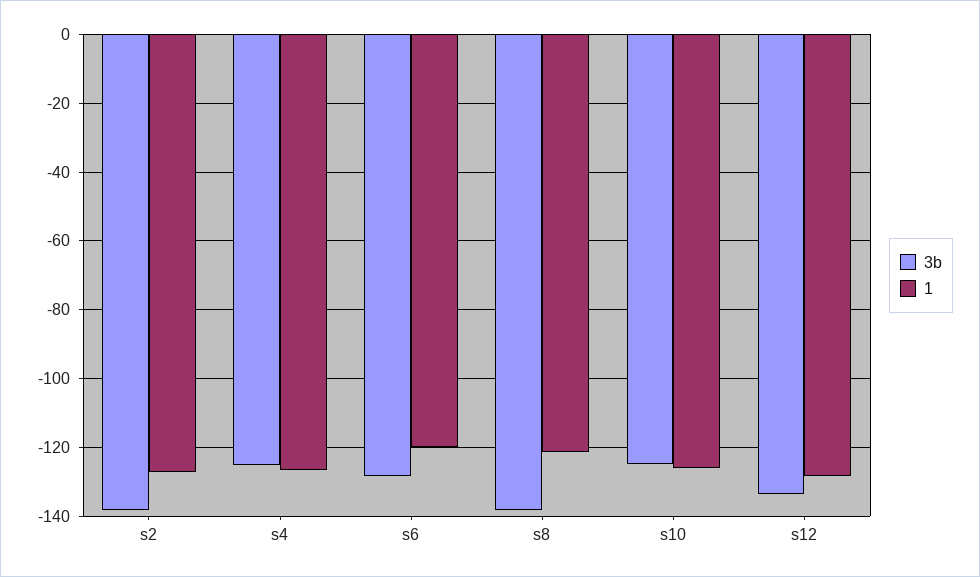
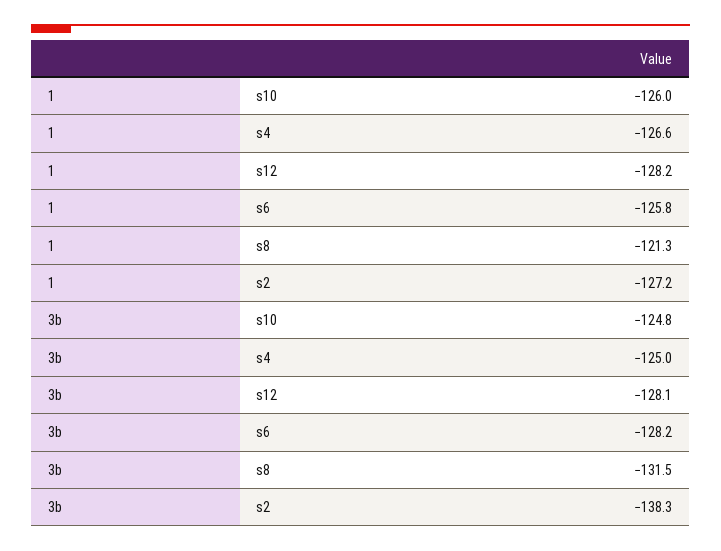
1, s6: -120 -> -125.8
3b, s8: -138 -> -131.5
3b, s12: -134 -> -128.1

